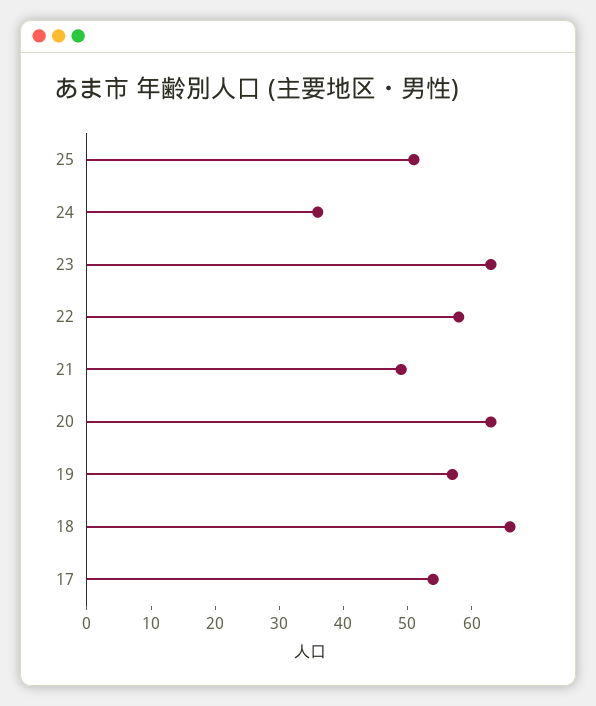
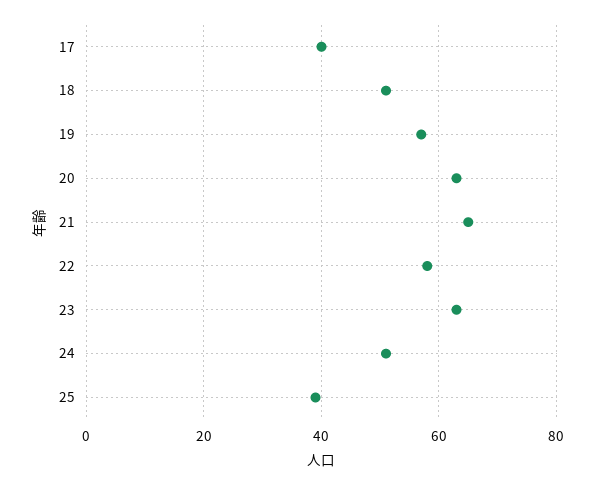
25: 50 -> 40
24: 35 -> 50
21: 50 -> 65
18: 65 -> 50
17: 55 -> 40

